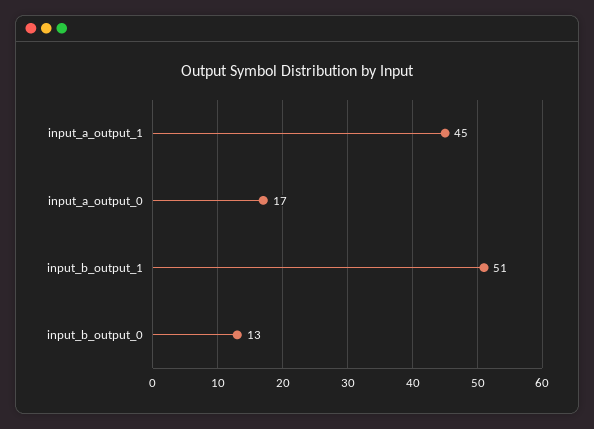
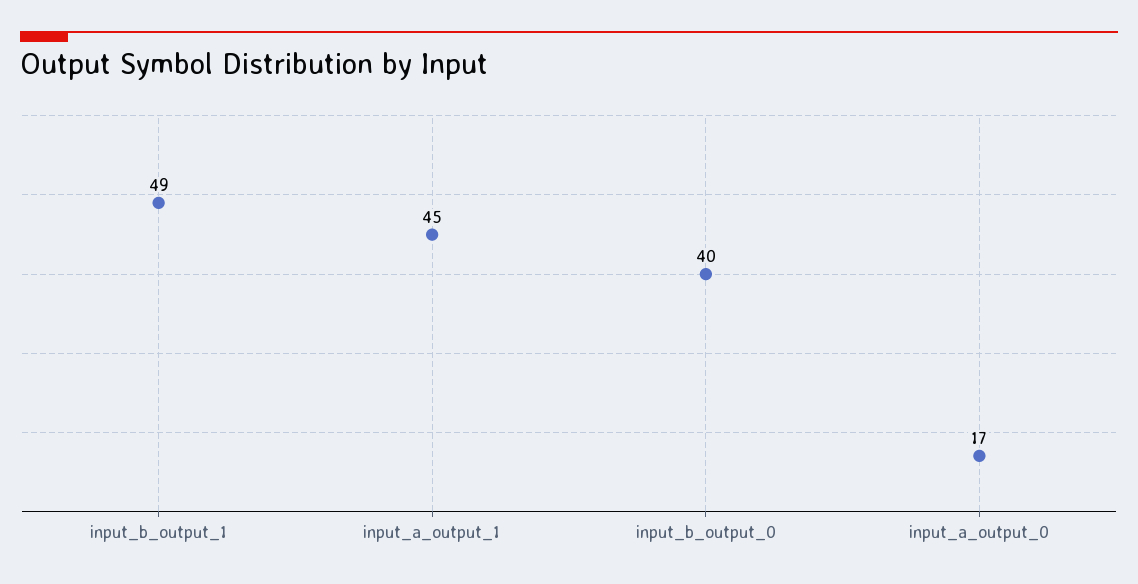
input_b_output_1: 51 -> 49
input_b_output_0: 13 -> 40

